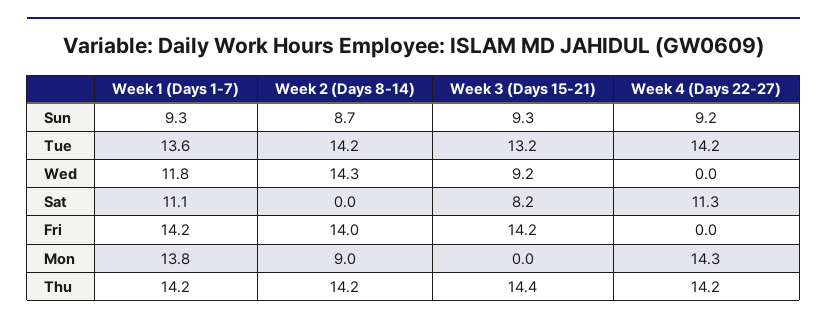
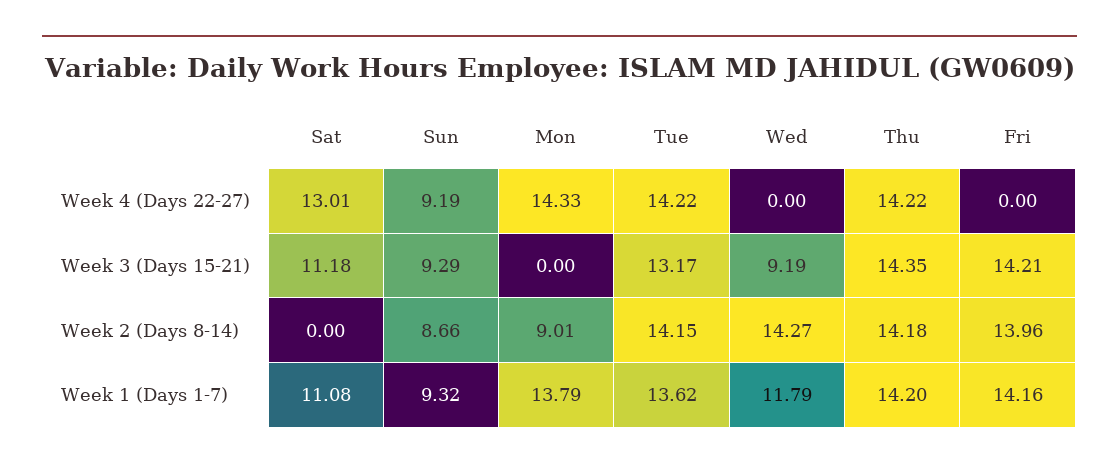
Week 3 (Days 15-21), Sat: 8.2 -> 11.18
Week 4 (Days 22-27), Sat: 11.3 -> 13.01

